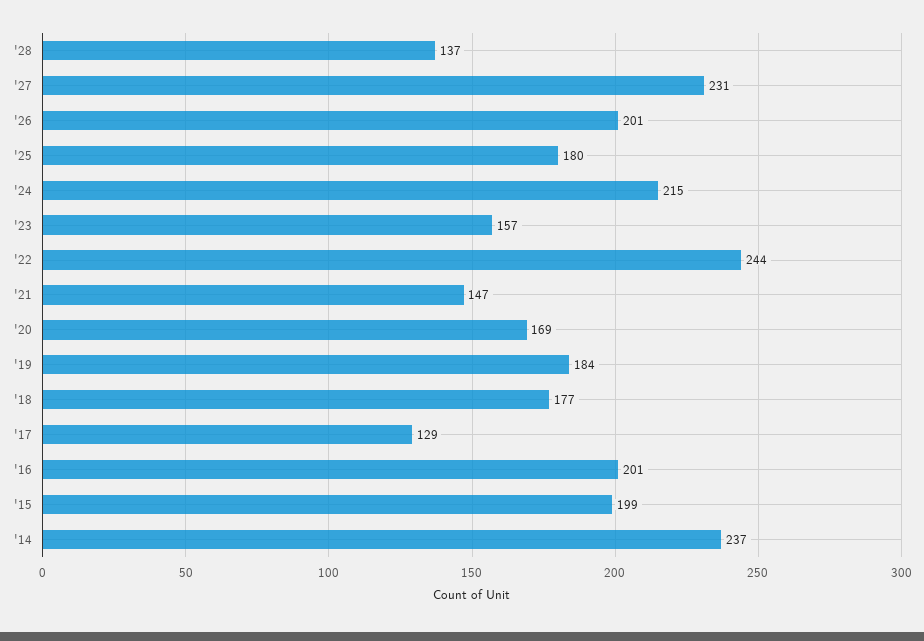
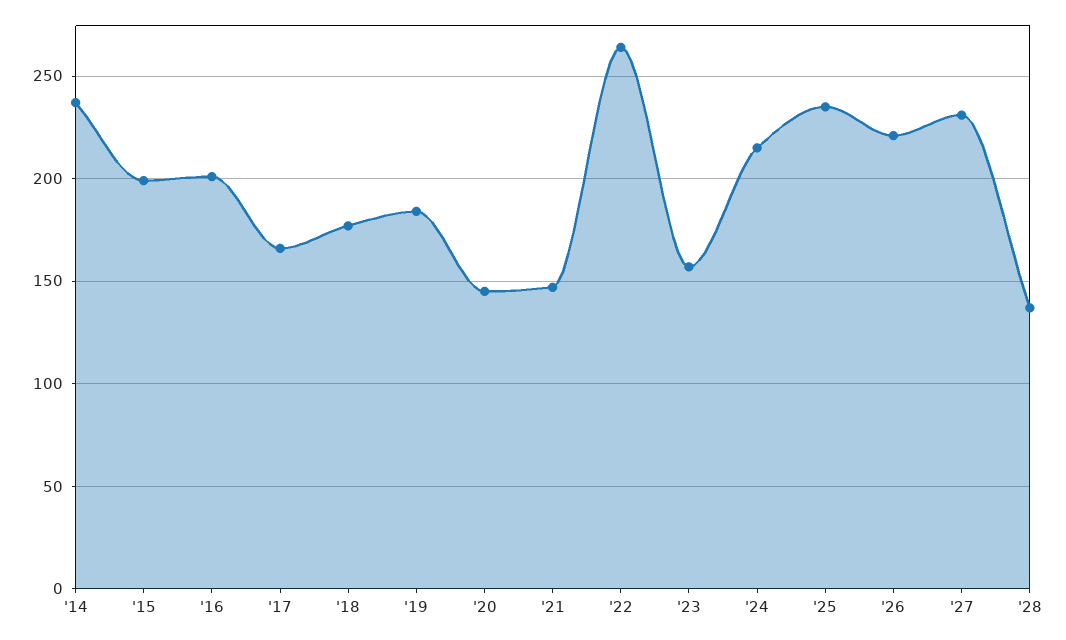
'26: 201 -> 220
'25: 180 -> 235
'22: 244 -> 265
'20: 169 -> 145
'17: 129 -> 165

